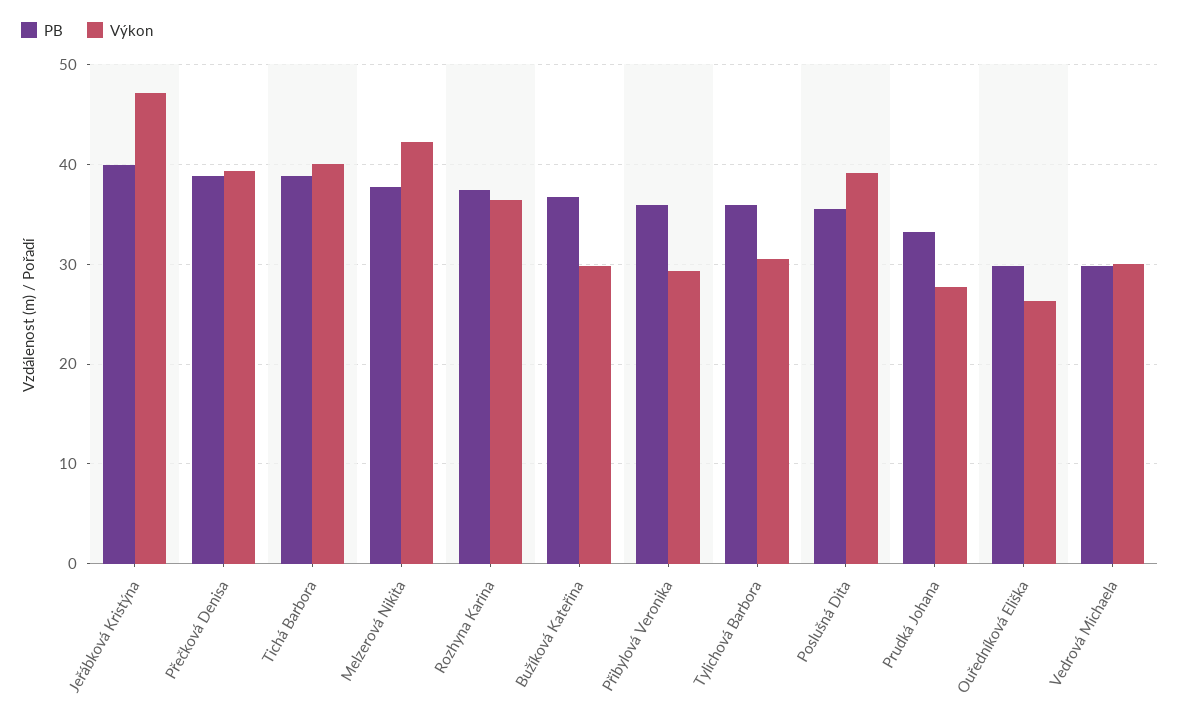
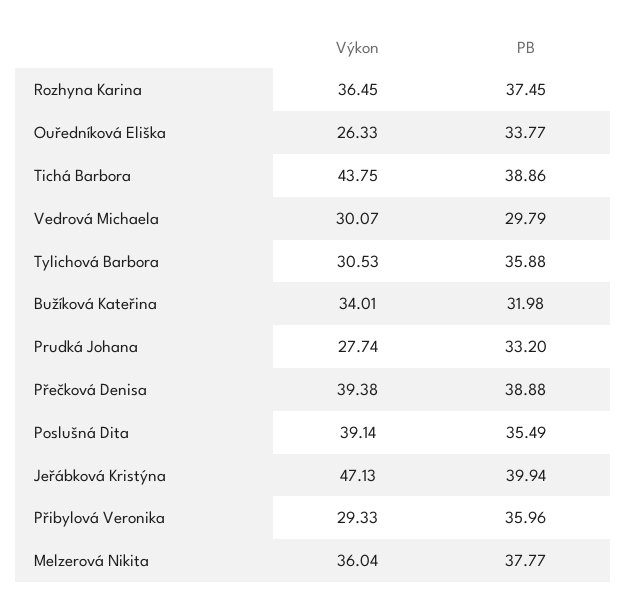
Výkon, Tichá Barbora: 40 -> 43.75
Výkon, Melzerová Nikita: 42 -> 36.04
PB, Bužíková Kateřina: 37 -> 31.98
Výkon, Bužíková Kateřina: 30 -> 34.01
PB, Ouředníková Eliška: 30 -> 33.77

